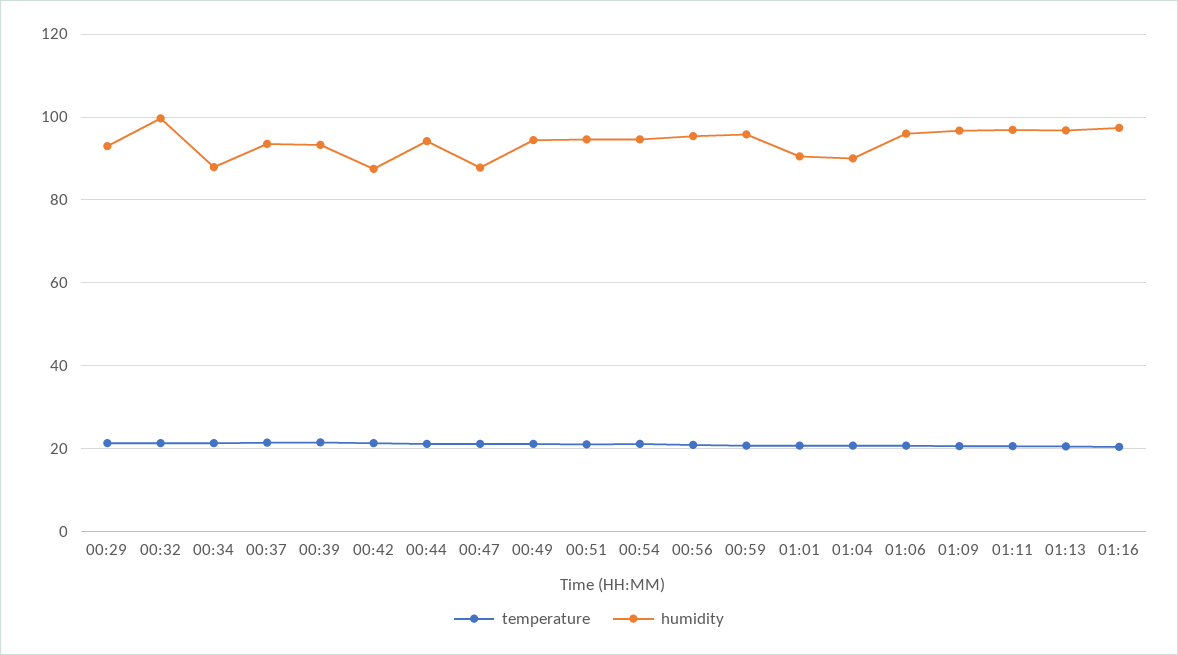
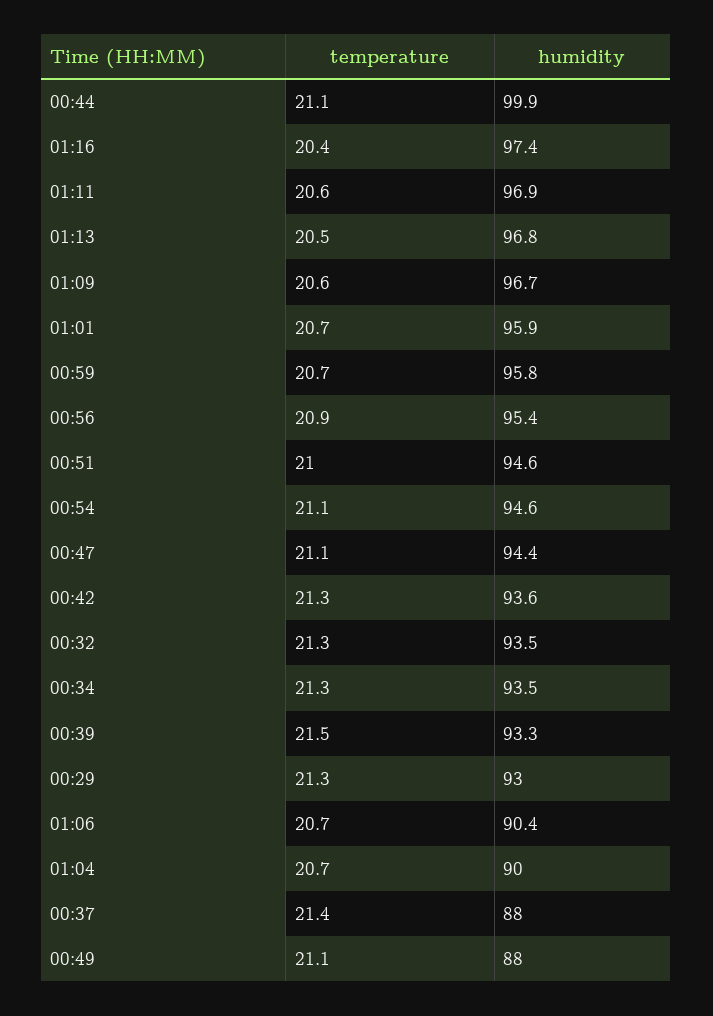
humidity, 00:32: 100 -> 93.5
humidity, 00:34: 88 -> 93.5
humidity, 00:37: 94 -> 88
humidity, 00:42: 88 -> 93.6
humidity, 00:44: 94 -> 99.9
humidity, 00:47: 88 -> 94.4
humidity, 00:49: 94 -> 88
humidity, 01:01: 90 -> 95.9
humidity, 01:06: 96 -> 90.4

